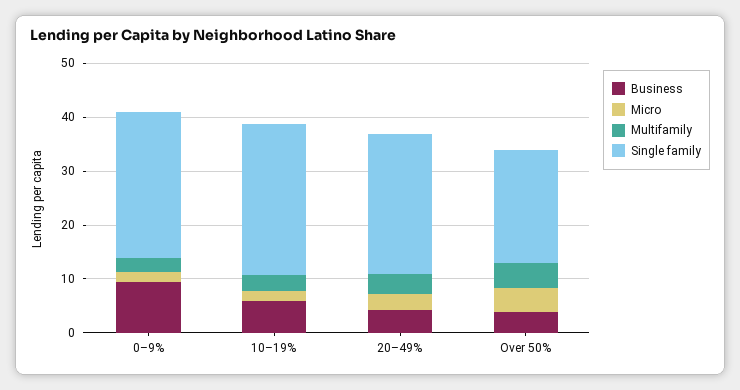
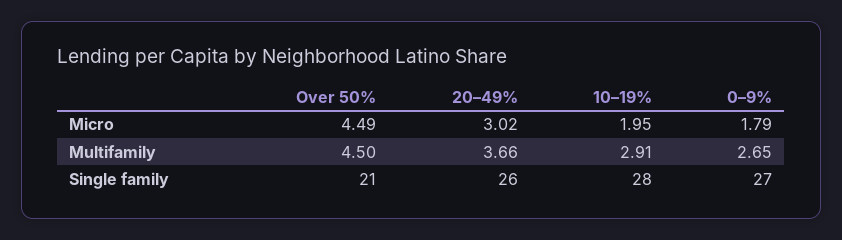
Business, 0–9%: 10 -> none
Business, 10–19%: 6 -> none
Business, 20–49%: 4 -> none
Business, Over 50%: 4 -> none

